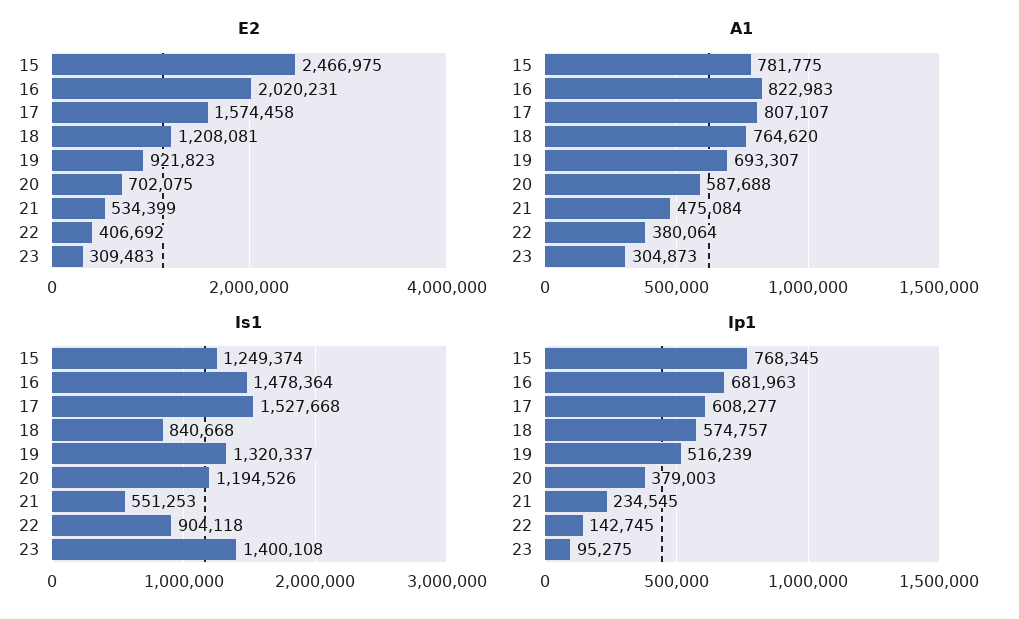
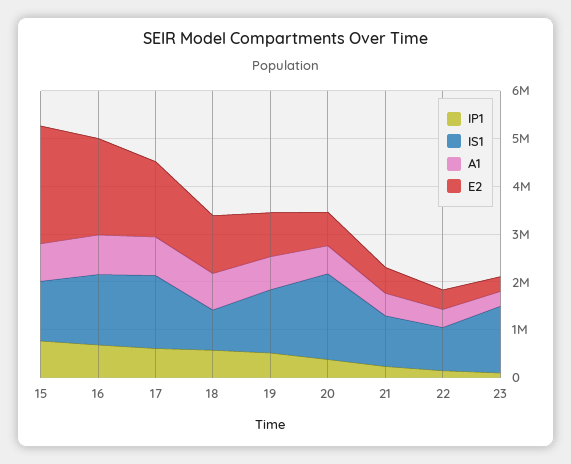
Is1, 20: 1194526 -> 1800000
Is1, 21: 551253 -> 1000000

